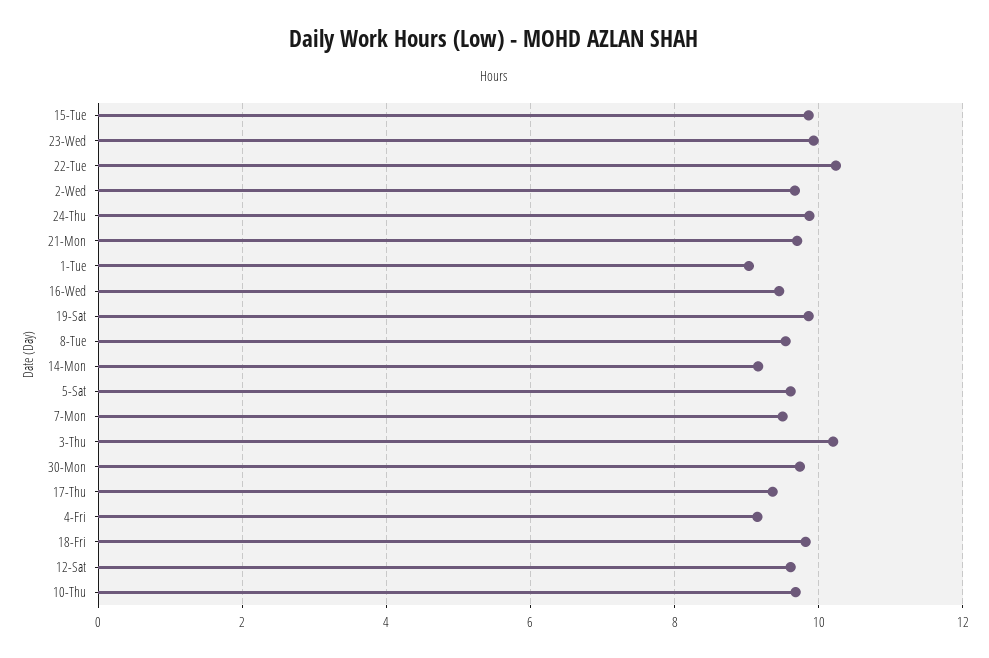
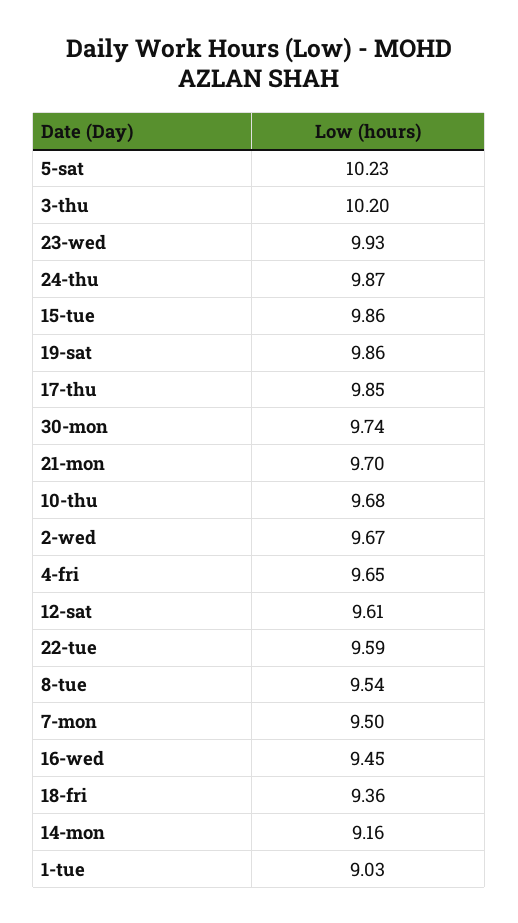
22-Tue: 10.2 -> 9.59
5-Sat: 9.6 -> 10.23
17-Thu: 9.4 -> 9.85
4-Fri: 9.2 -> 9.65
18-Fri: 9.8 -> 9.36

